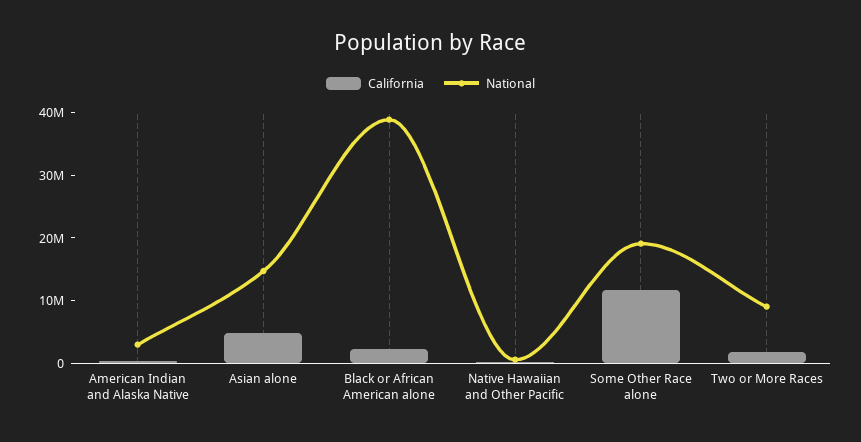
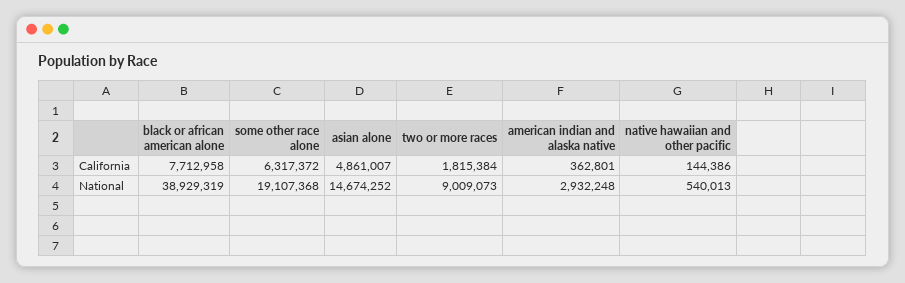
California, Black or African American alone: 2000000 -> 7712958
California, Some Other Race alone: 12000000 -> 6317372

